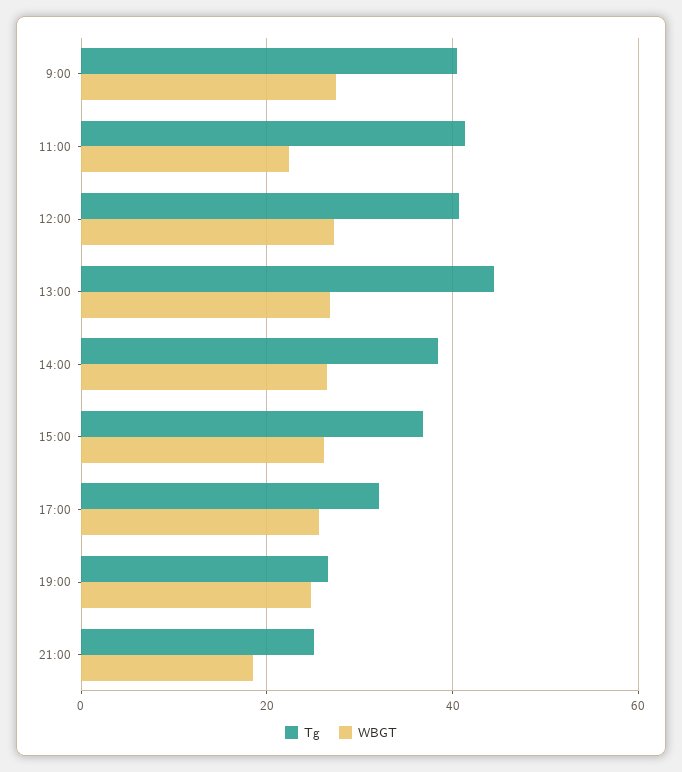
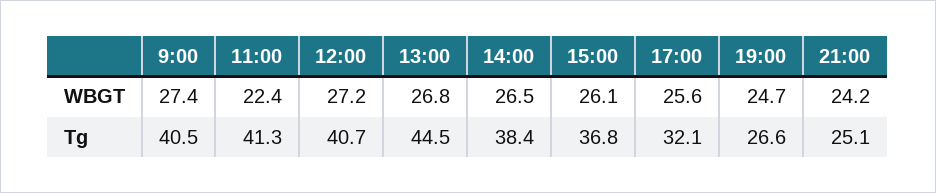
WBGT, 21:00: 18 -> 24.2

